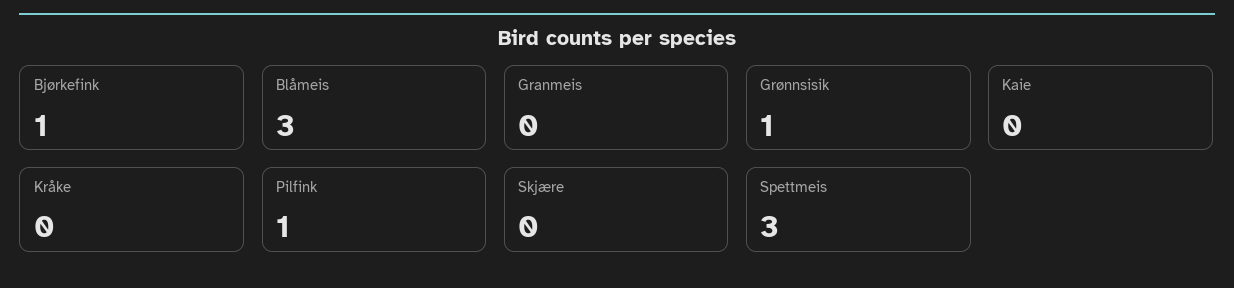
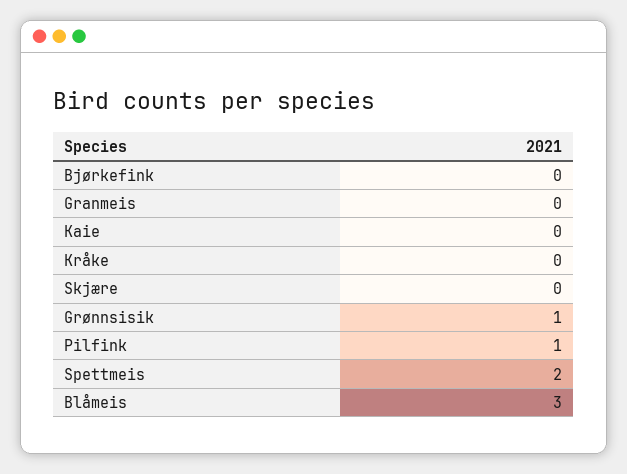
Bjørkefink: 1 -> 0
Spettmeis: 3 -> 2

